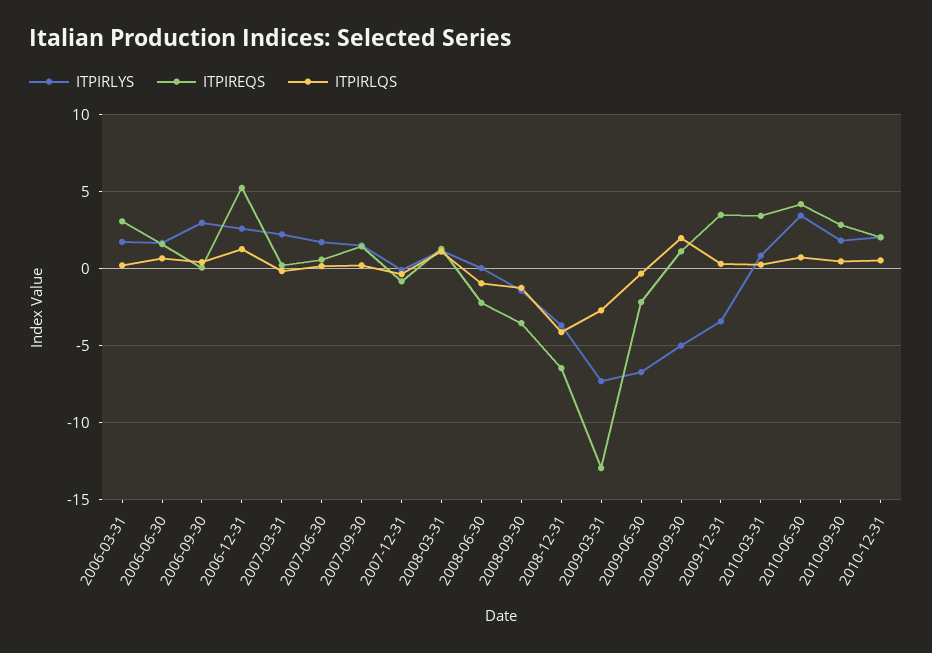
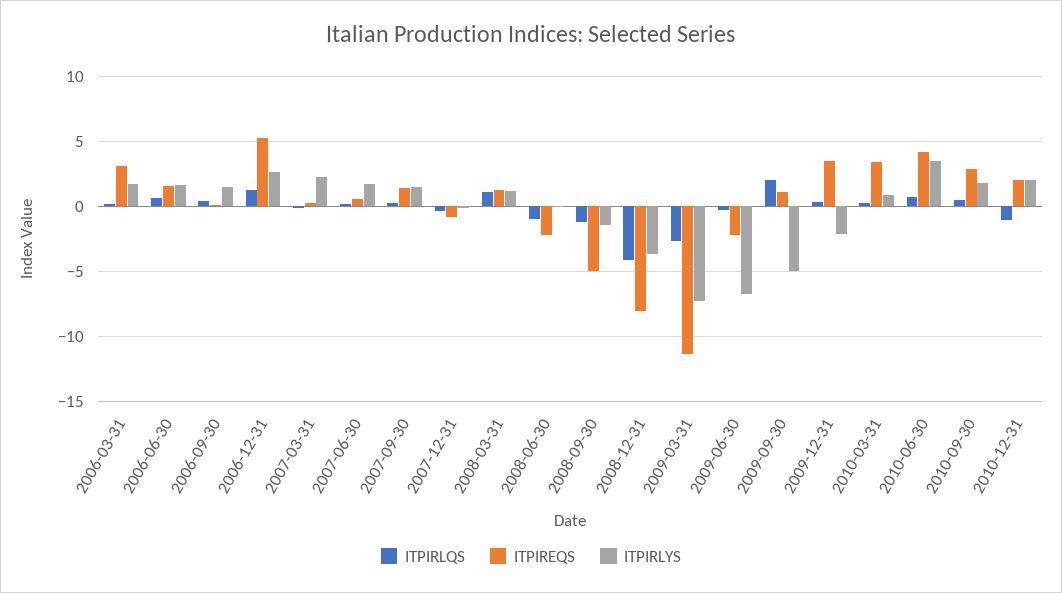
ITPIRLYS, 2006-09-30: 3 -> 1.5
ITPIREQS, 2008-09-30: -3.5 -> -5
ITPIREQS, 2008-12-31: -6.5 -> -8
ITPIREQS, 2009-03-31: -13 -> -11.5
ITPIRLYS, 2009-12-31: -3.5 -> -2
ITPIRLQS, 2010-12-31: 0.5 -> -1

